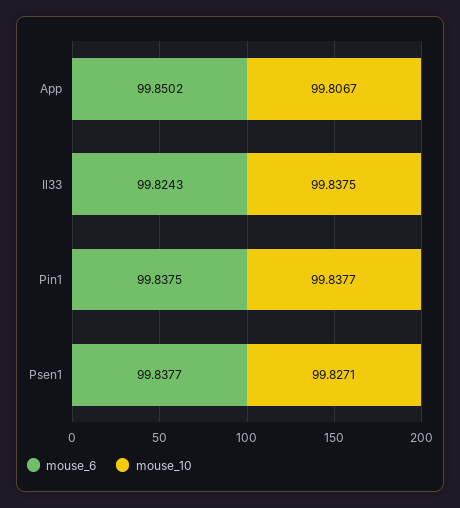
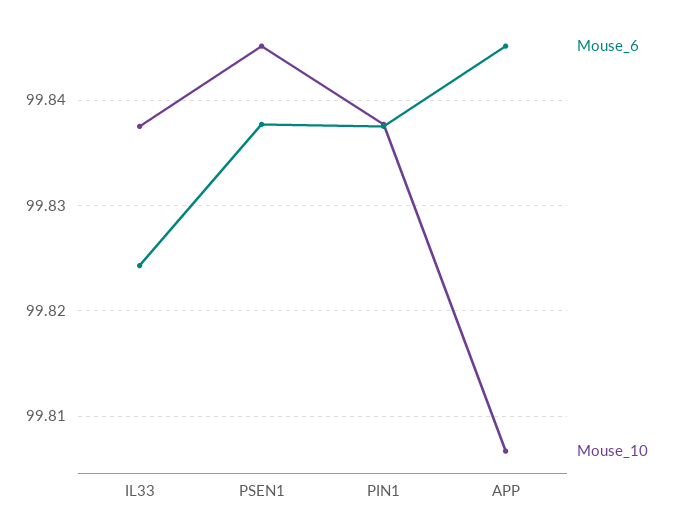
mouse_6, App: 99.8502 -> 99.845
mouse_10, Psen1: 99.8271 -> 99.845

